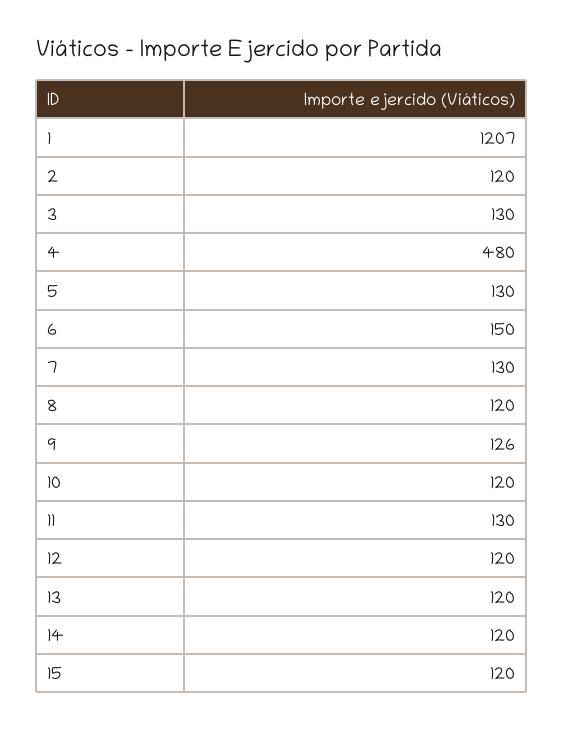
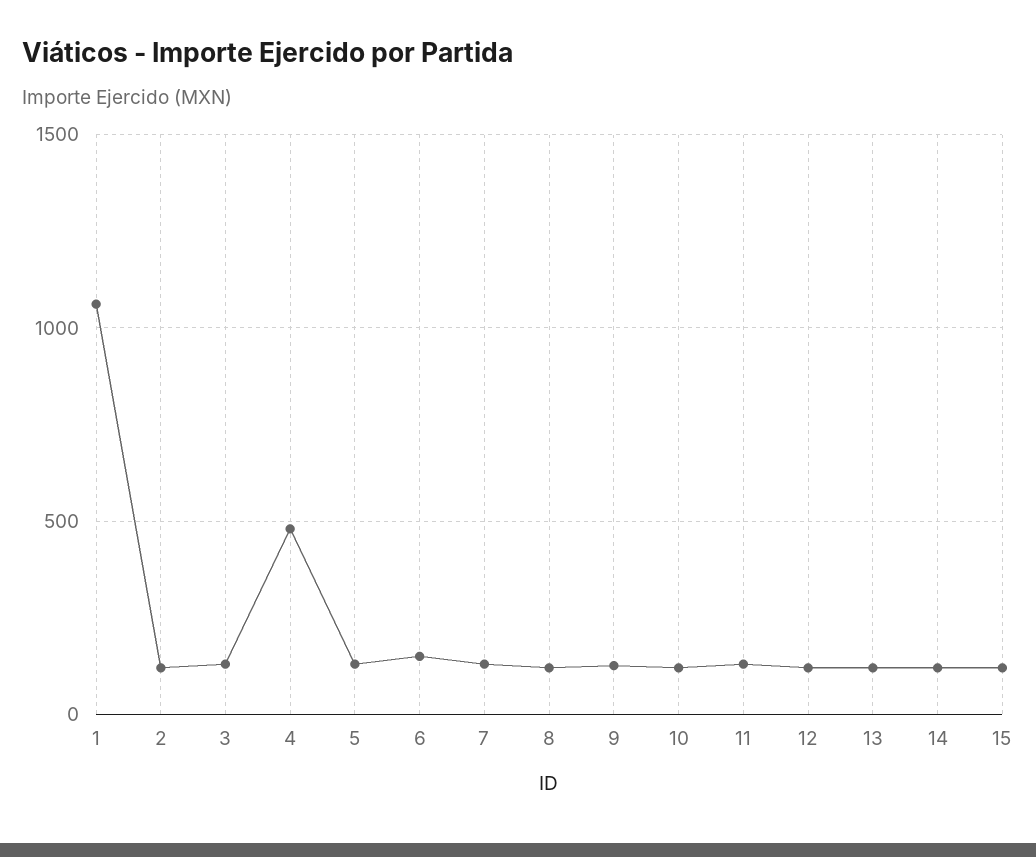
1: 1207 -> 1050

